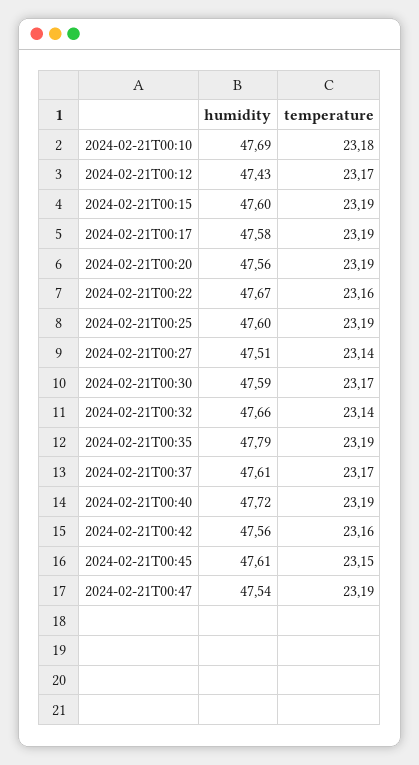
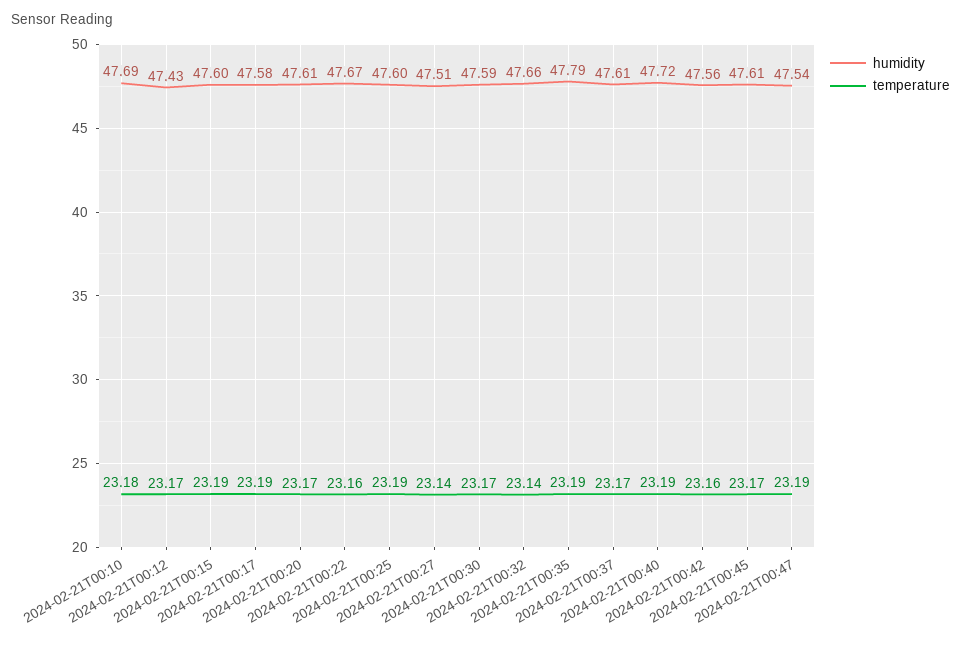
humidity, 2024-02-21T00:20: 47.56 -> 47.61
temperature, 2024-02-21T00:20: 23.19 -> 23.17
temperature, 2024-02-21T00:45: 23.15 -> 23.17

